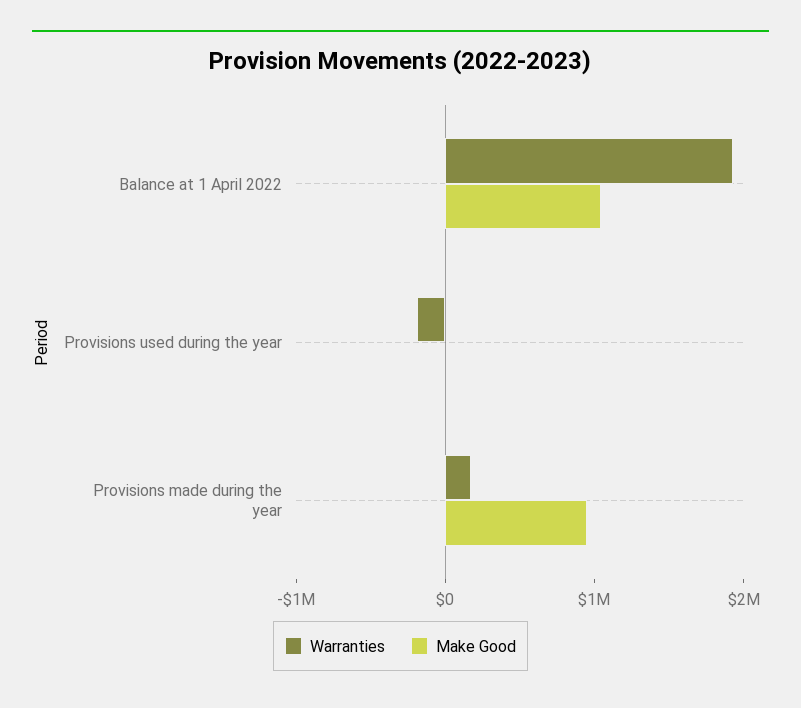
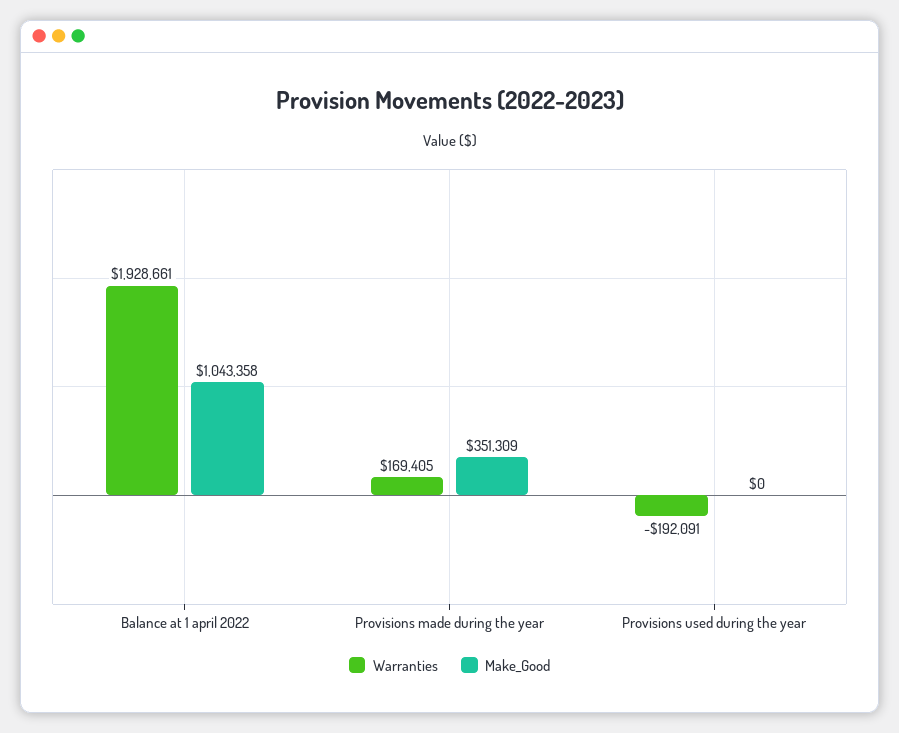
Make Good, Provisions made during the year: 1000000 -> 351309

